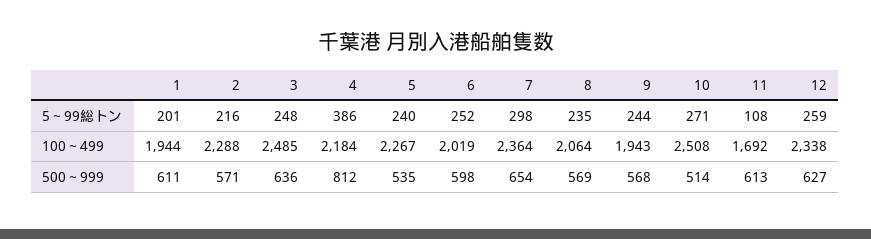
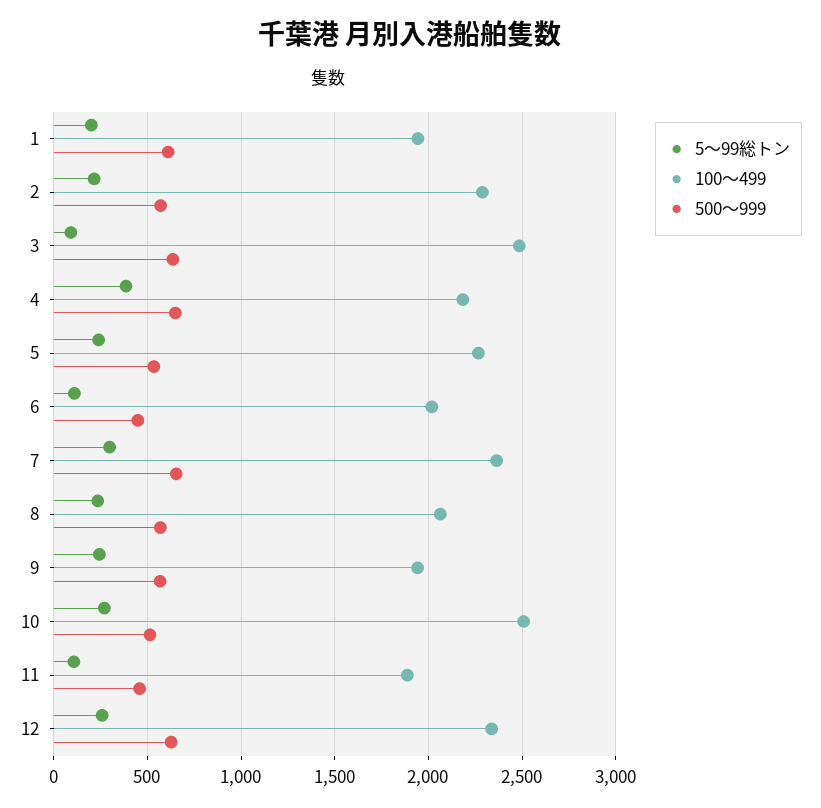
5～99総トン, 3: 248 -> 100
5～99総トン, 6: 252 -> 100
100～499, 11: 1692 -> 1900
500～999, 4: 812 -> 650
500～999, 6: 598 -> 450
500～999, 11: 613 -> 450

